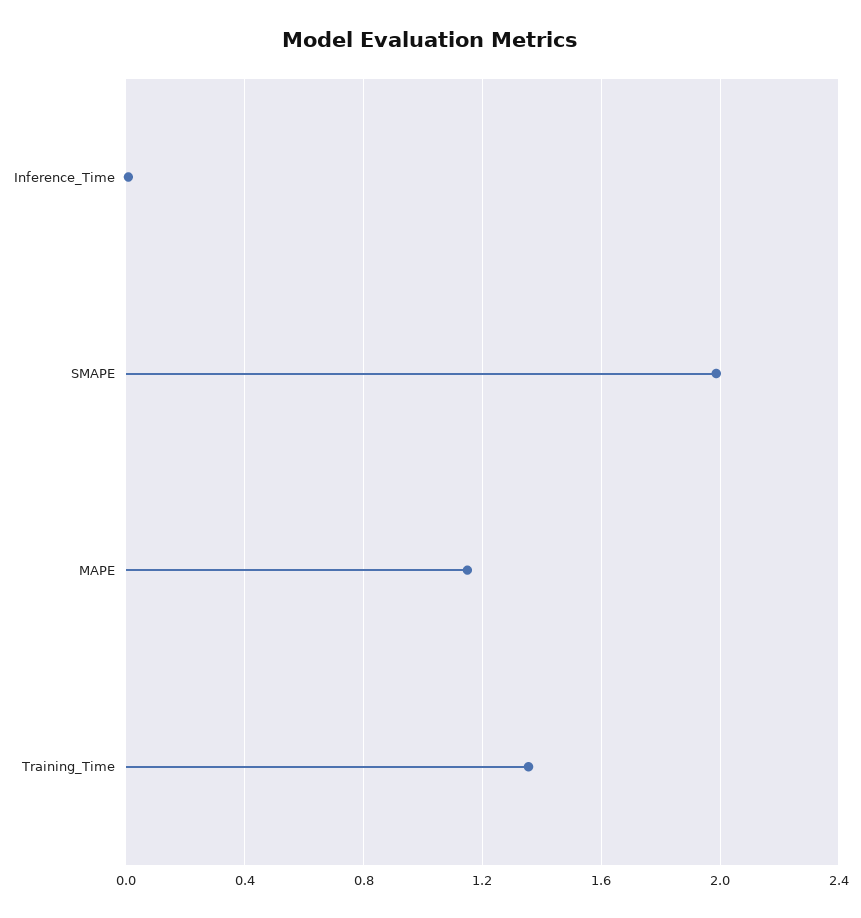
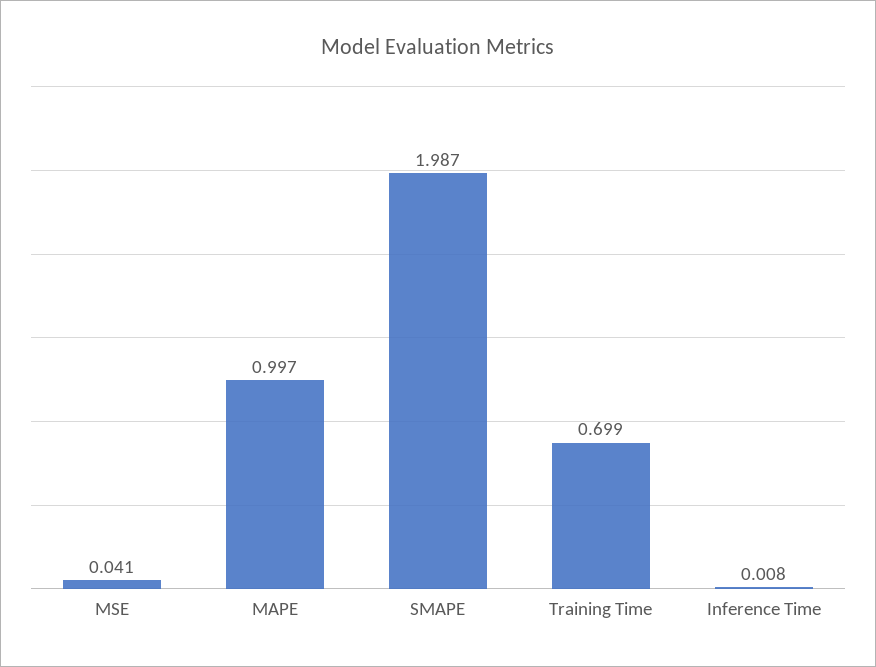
MAPE: 1.15 -> 0.997
Training_Time: 1.35 -> 0.699
MSE: none -> 0.041

